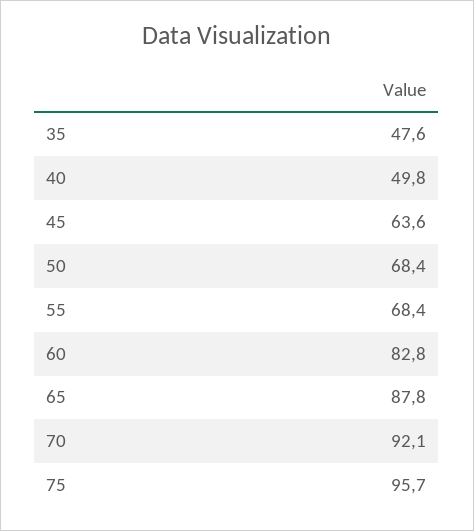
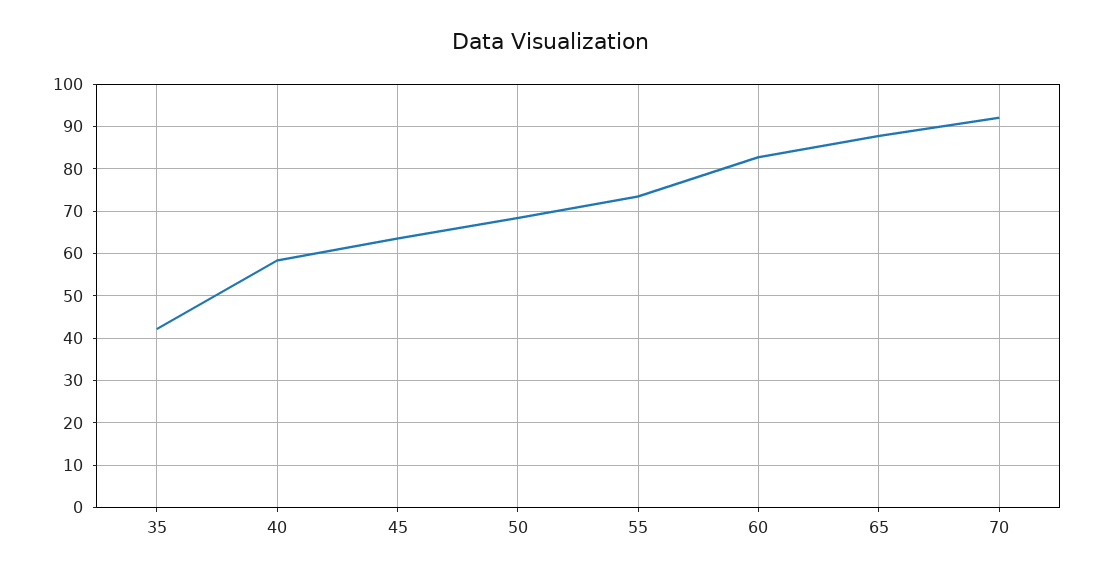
35: 47.6 -> 42
40: 49.8 -> 58
55: 68.4 -> 74
75: 95.7 -> none

